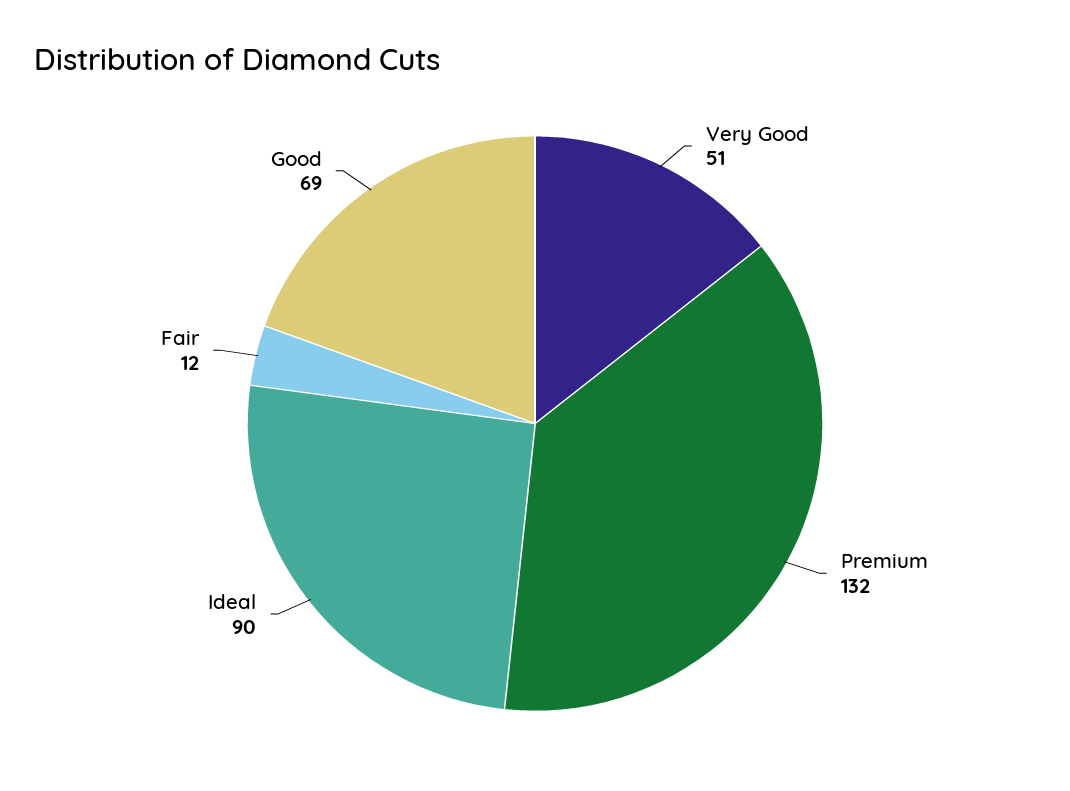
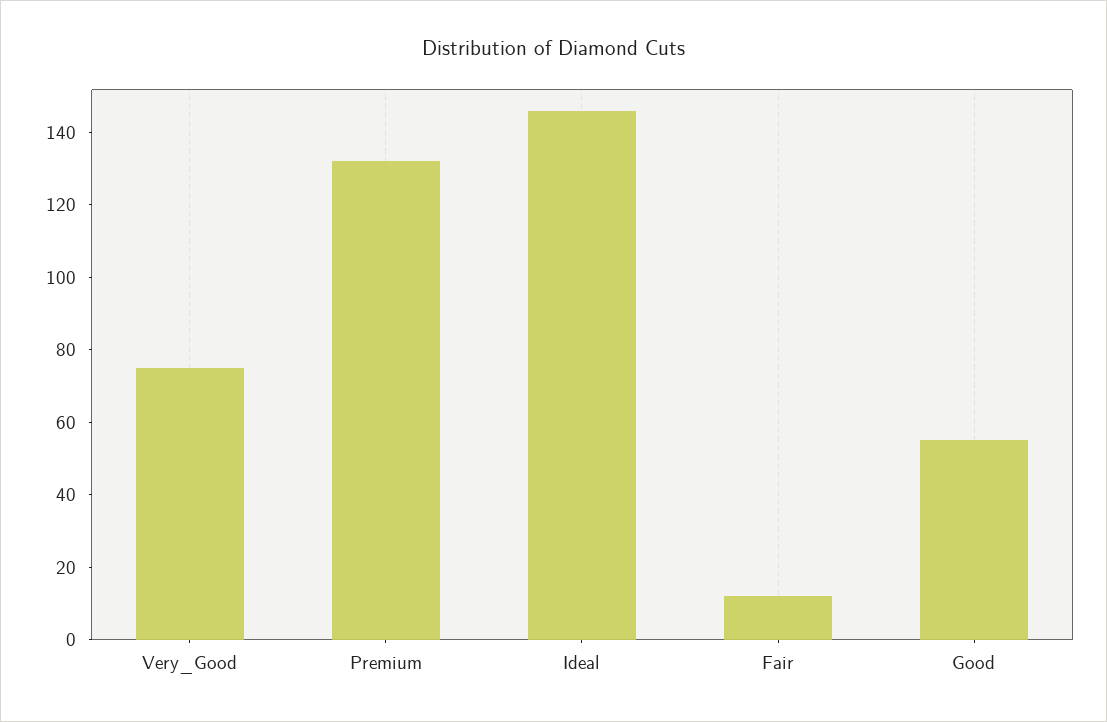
Very Good: 51 -> 75
Ideal: 90 -> 145
Good: 69 -> 55

